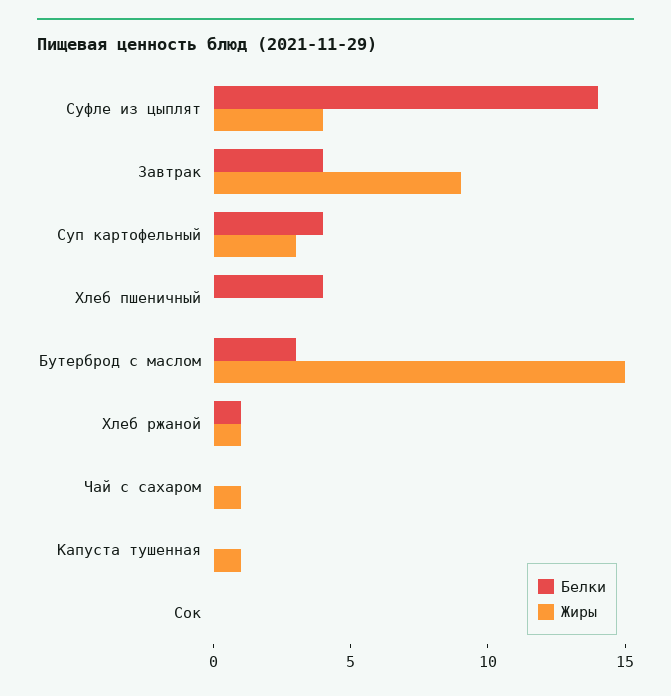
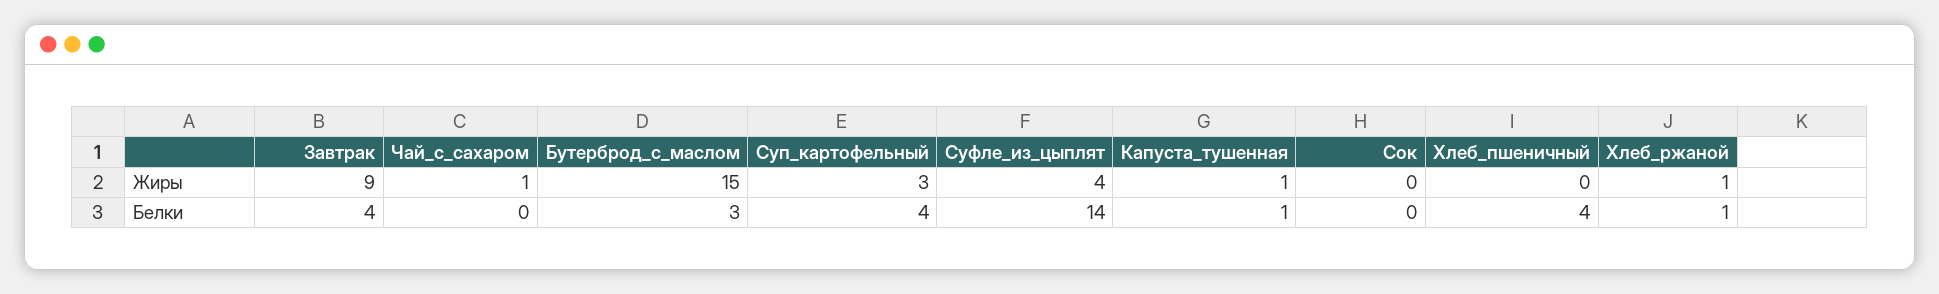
Белки, Капуста тушенная: 0 -> 1

